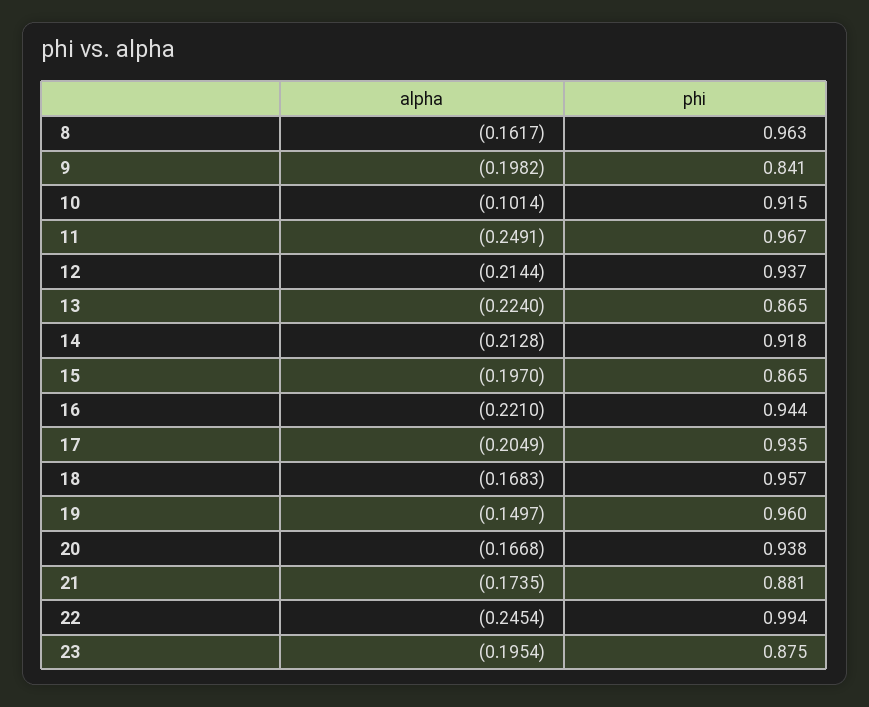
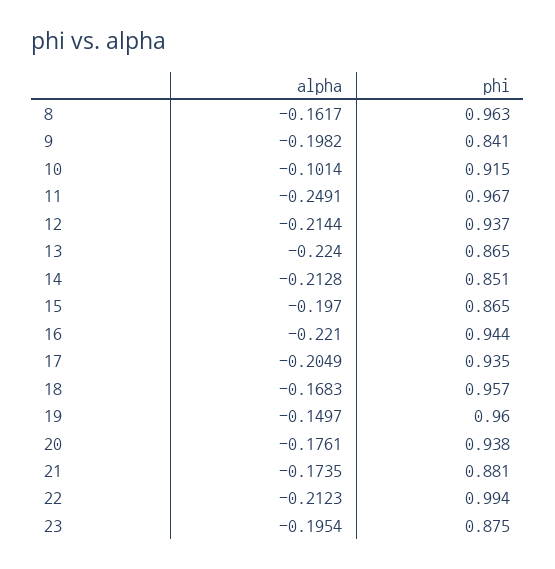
phi, 14: 0.918 -> 0.851
alpha, 20: -0.1668 -> -0.1761
alpha, 22: -0.2454 -> -0.2123

